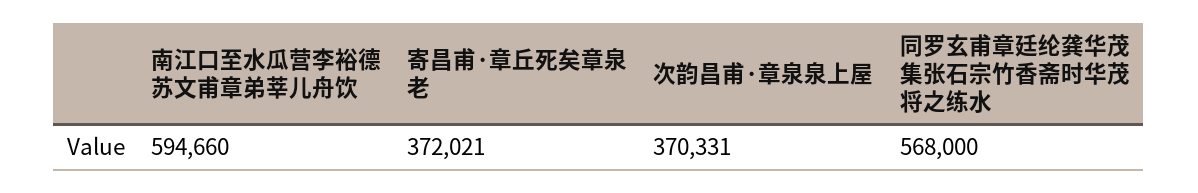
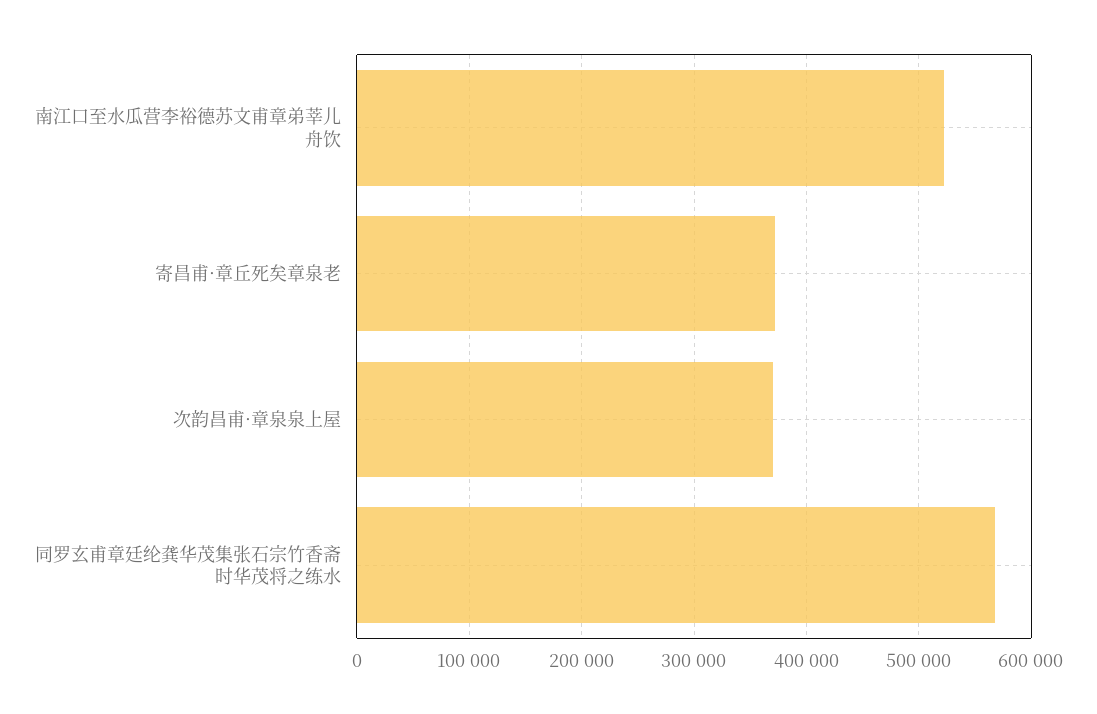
南江口至水瓜营李裕德苏文甫章弟莘儿舟饮: 594660 -> 520000

